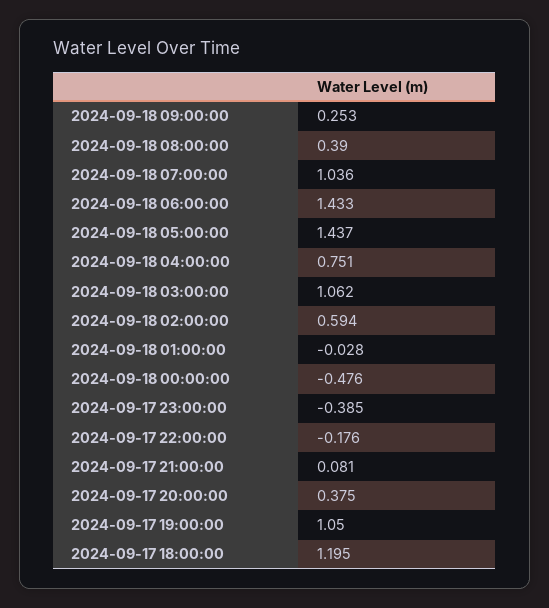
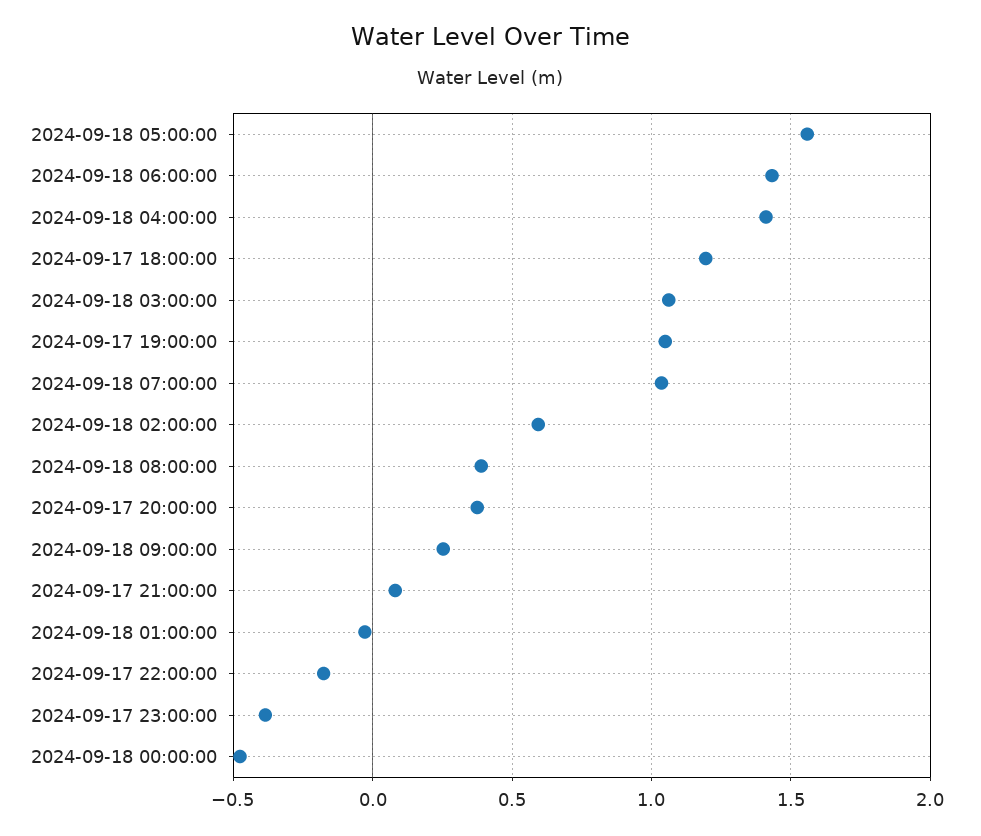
2024-09-18 05:00:00: 1.437 -> 1.55
2024-09-18 04:00:00: 0.751 -> 1.4

